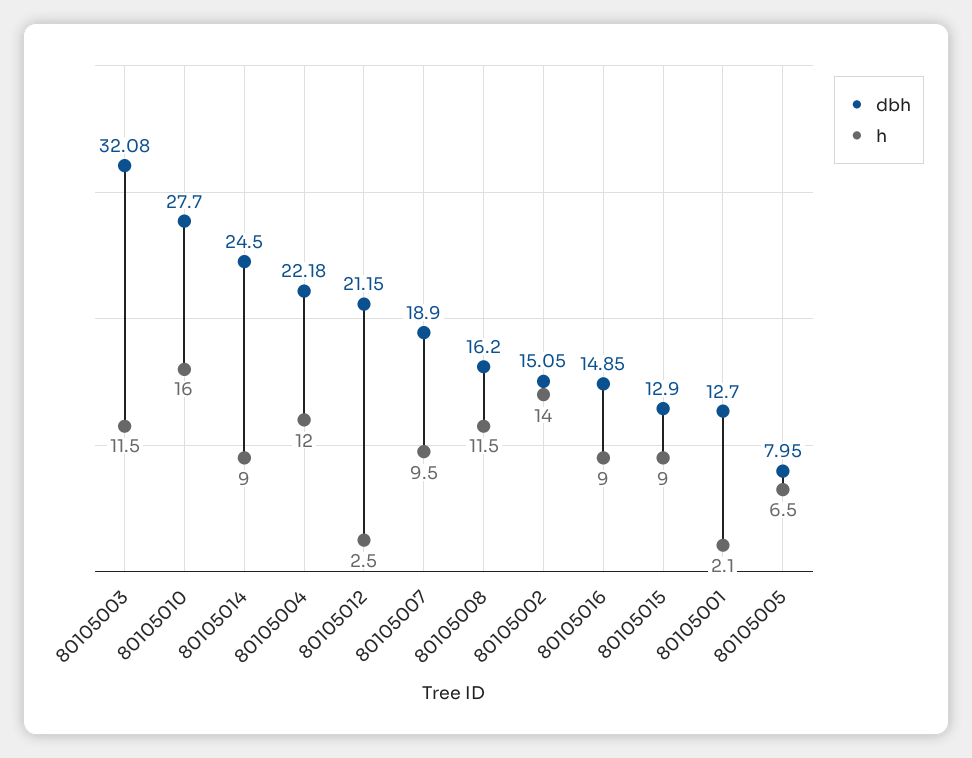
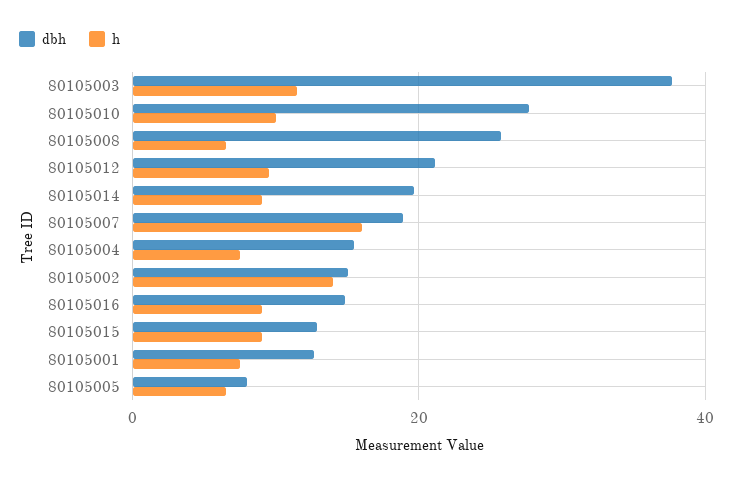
dbh, 80105003: 32.08 -> 38
h, 80105010: 16 -> 10
dbh, 80105014: 24.5 -> 20
dbh, 80105004: 22.18 -> 16
h, 80105004: 12 -> 8
h, 80105012: 2.5 -> 10
h, 80105007: 9.5 -> 16
dbh, 80105008: 16.2 -> 26
h, 80105008: 11.5 -> 6
h, 80105001: 2.1 -> 8

